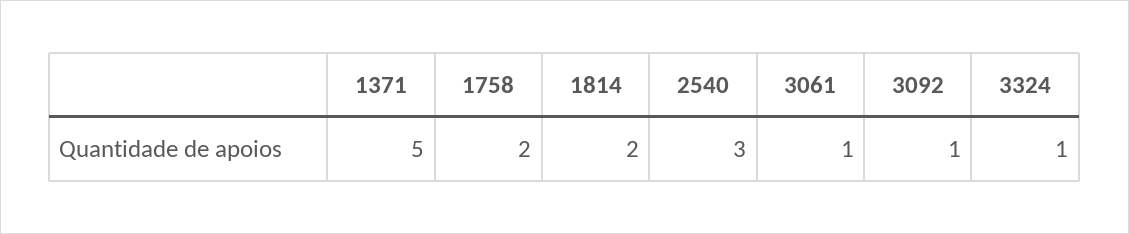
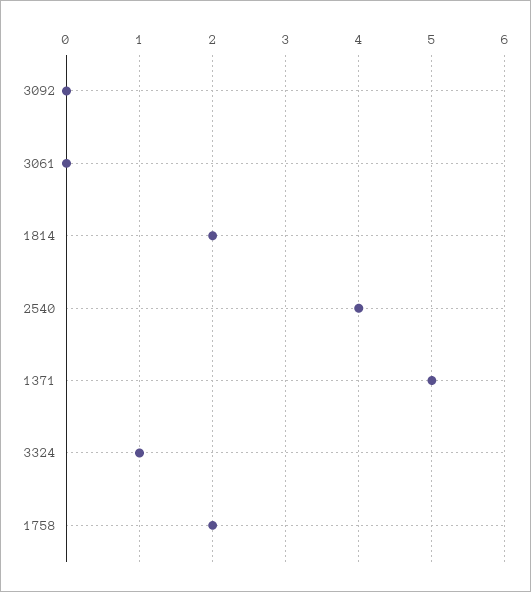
2540: 3 -> 4
3061: 1 -> 0
3092: 1 -> 0

